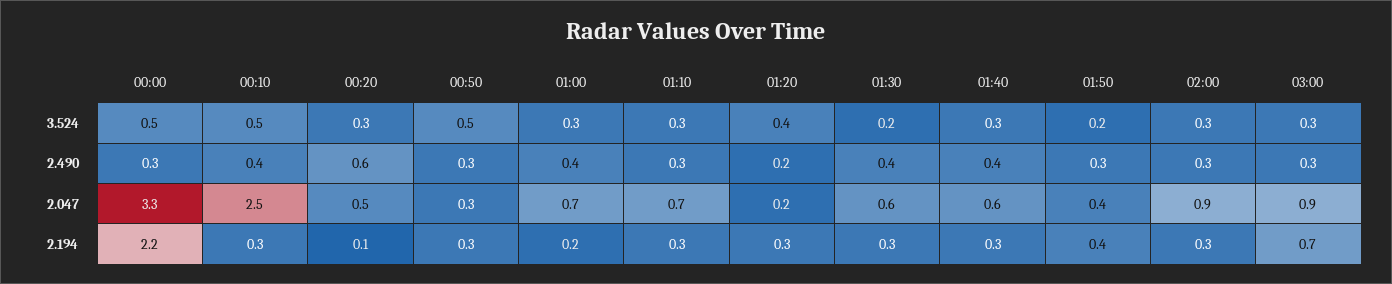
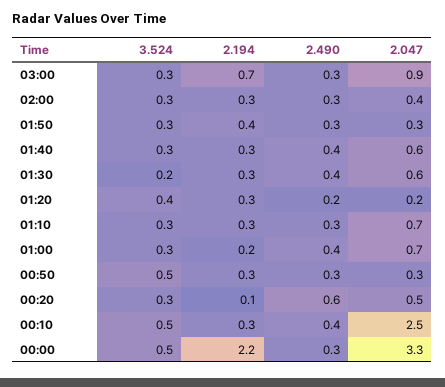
01:50, 3.524: 0.2 -> 0.3
01:50, 2.047: 0.4 -> 0.3
02:00, 2.047: 0.9 -> 0.4

